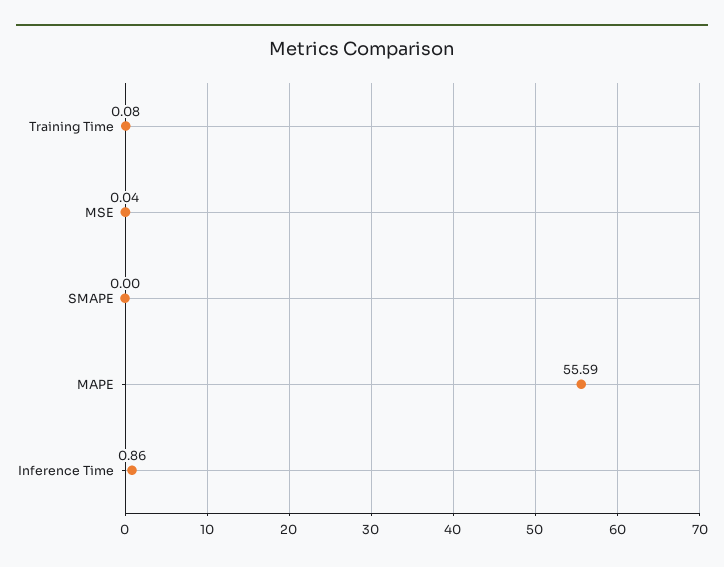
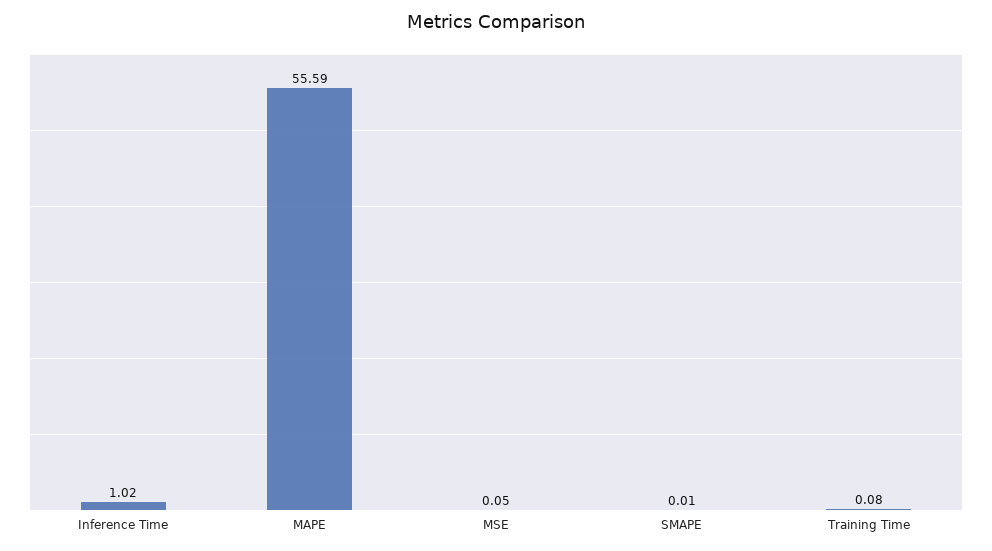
MSE: 0.04 -> 0.05
SMAPE: 0 -> 0.01
Inference Time: 0.86 -> 1.02

